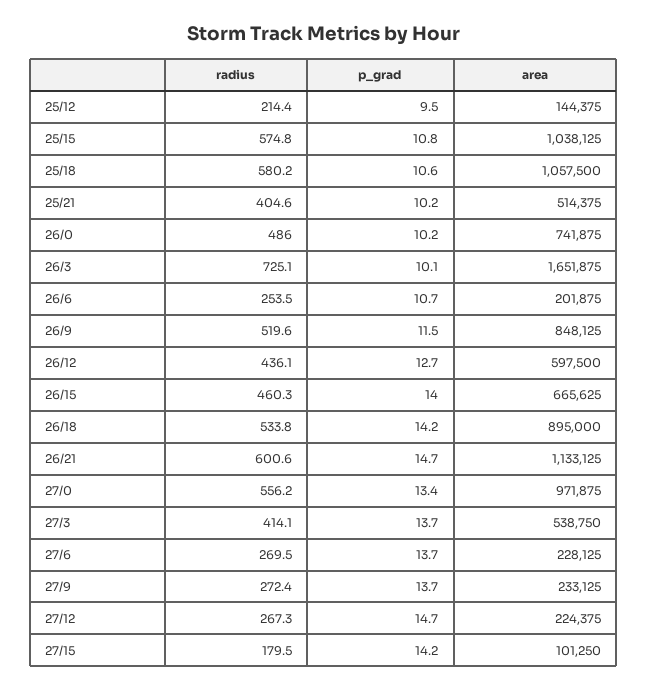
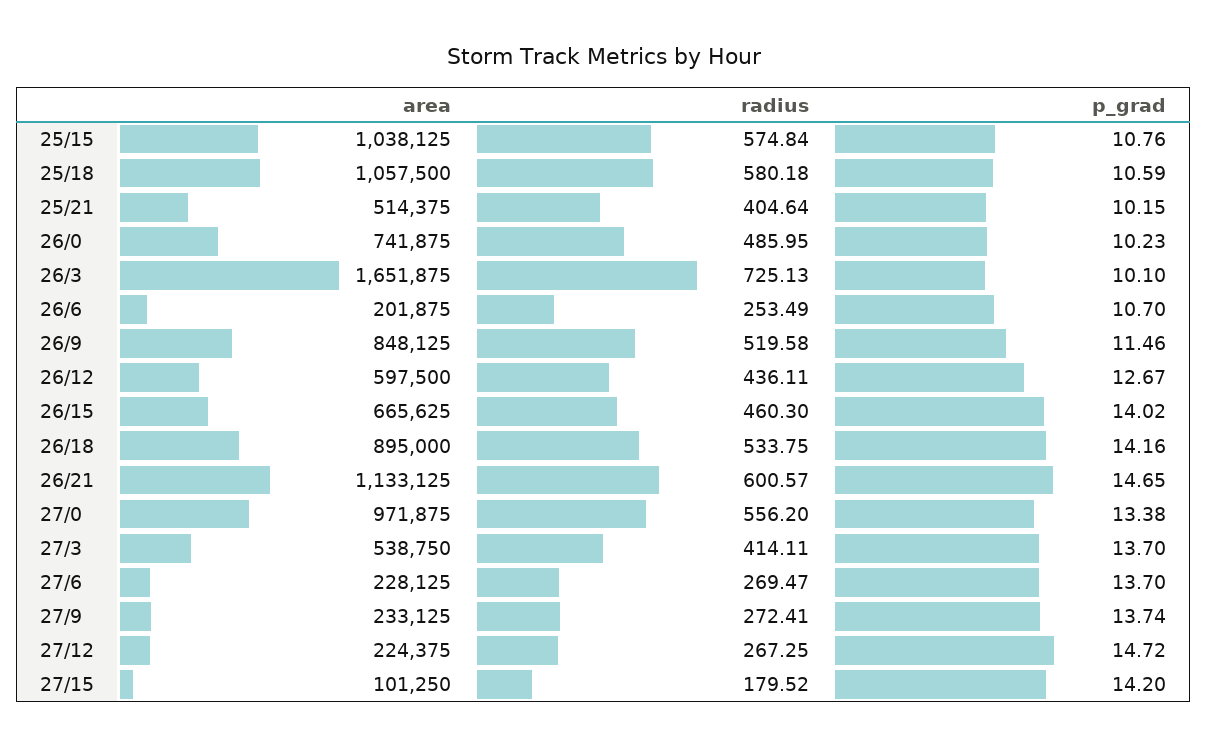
radius, 25/12: 214.4 -> none
p_grad, 25/12: 9.5 -> none
area, 25/12: 144375 -> none

